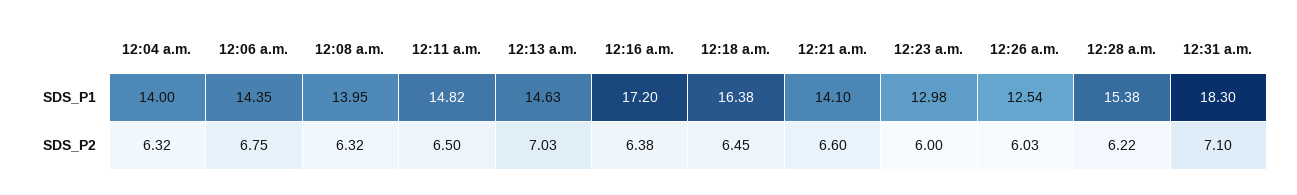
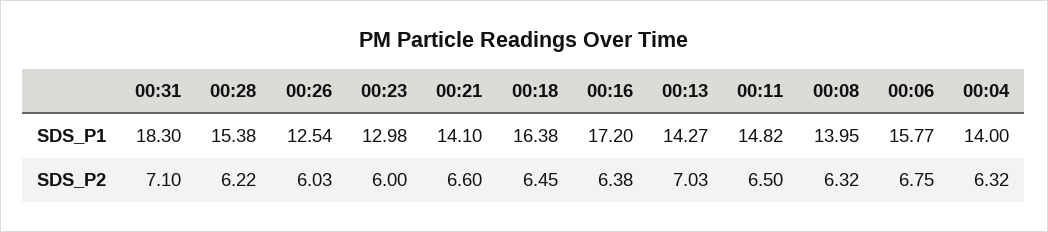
12:06 a.m., SDS_P1: 14.35 -> 15.77
12:13 a.m., SDS_P1: 14.63 -> 14.27

